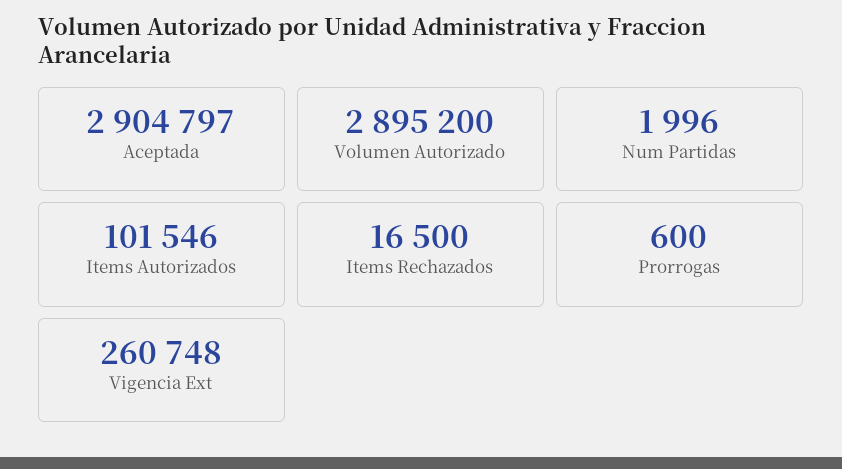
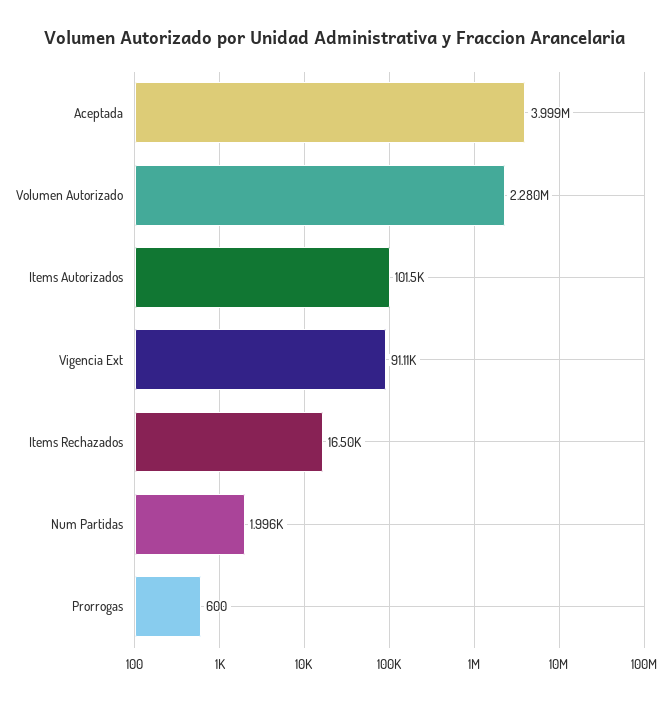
Aceptada: 2904797 -> 3999000
Volumen Autorizado: 2895200 -> 2280000
Vigencia Ext: 260748 -> 91110

